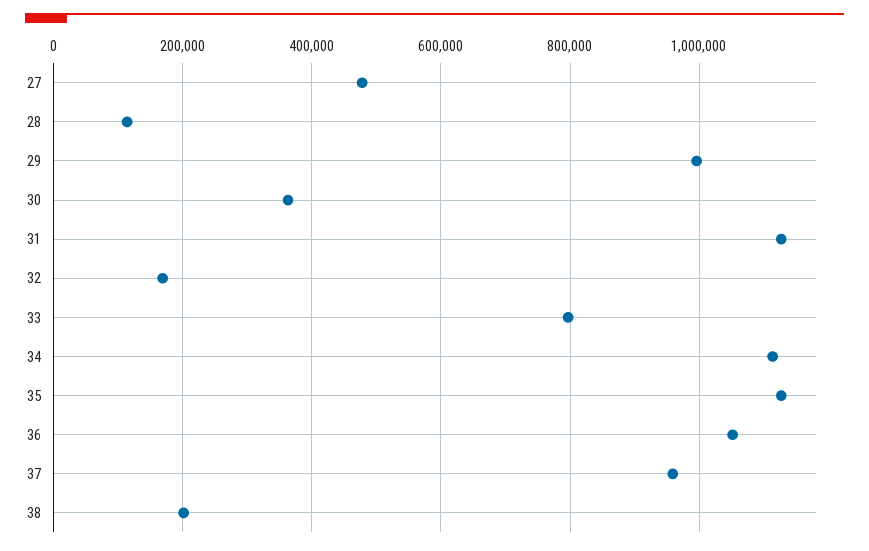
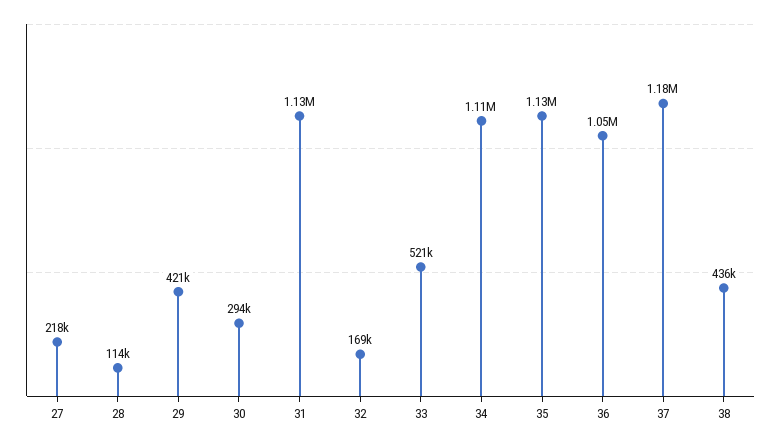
27: 480000 -> 218000
29: 1000000 -> 421000
30: 360000 -> 294000
33: 800000 -> 521000
37: 960000 -> 1180000
38: 200000 -> 436000

